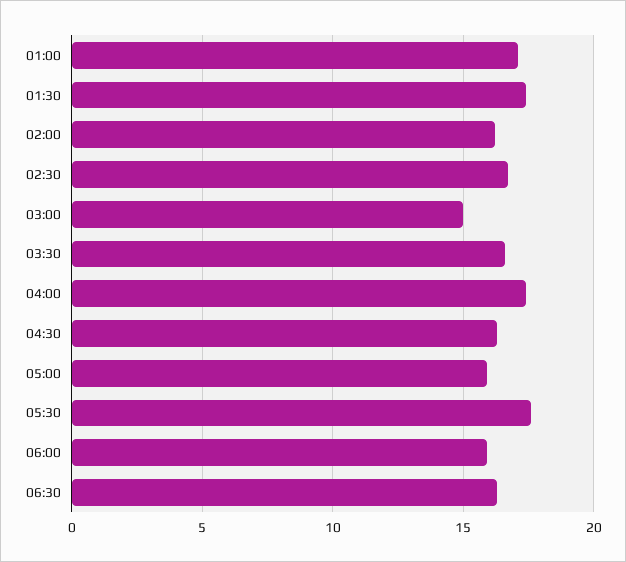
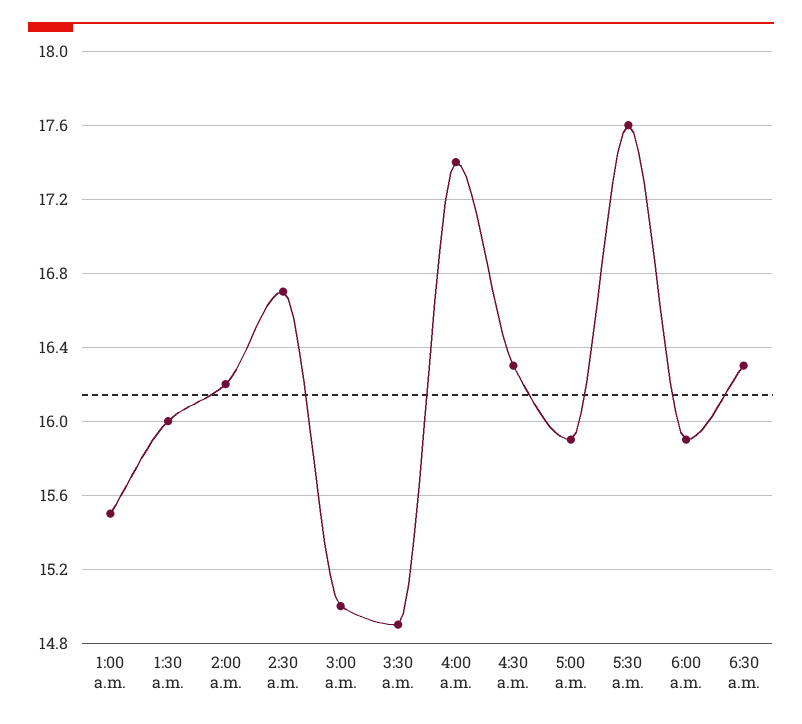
01:00: 17 -> 15.5
01:30: 17.5 -> 16
03:30: 16.5 -> 14.9

